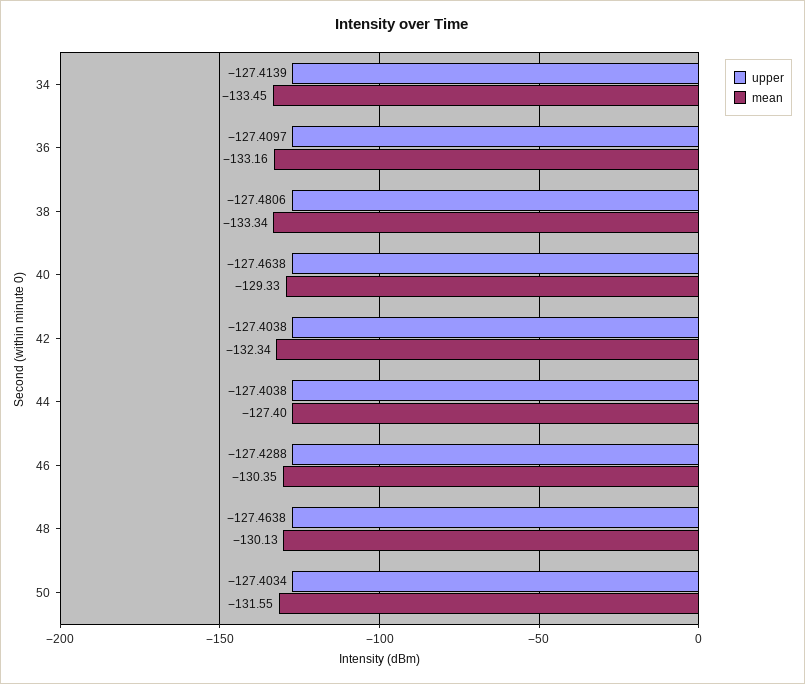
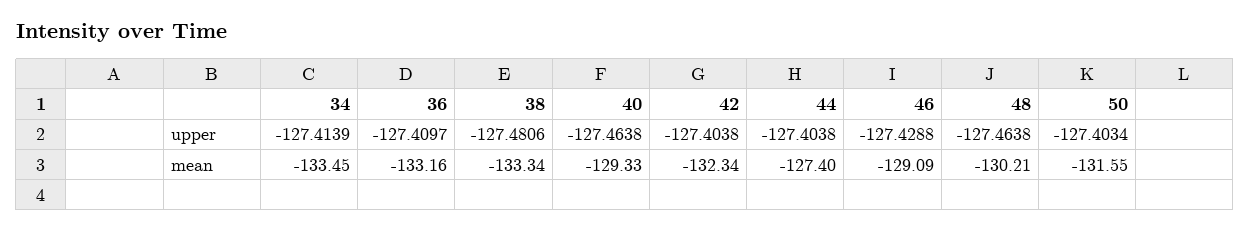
mean, 46: -130.35 -> -129.09
mean, 48: -130.13 -> -130.21

